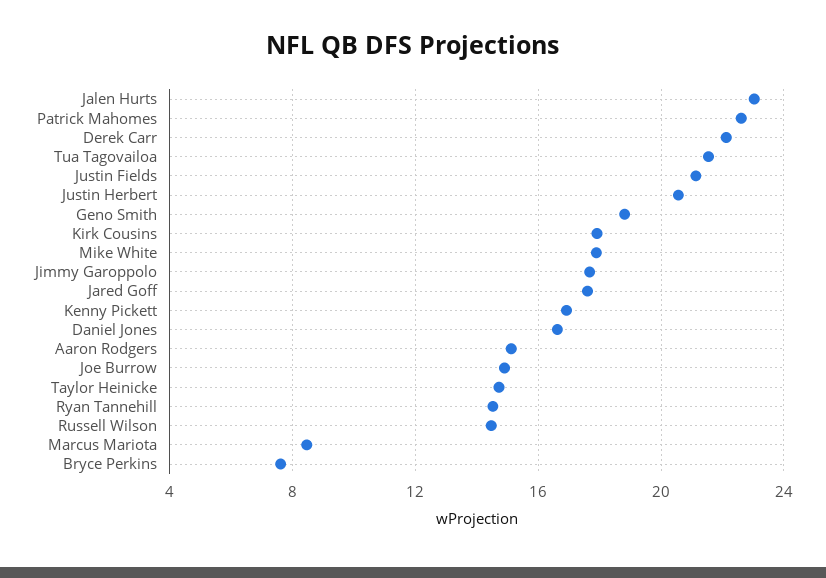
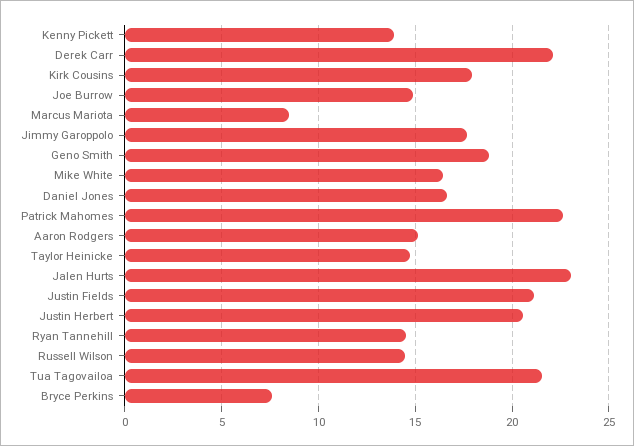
Mike White: 18 -> 16.5
Jared Goff: 17.5 -> none
Kenny Pickett: 17 -> 14

